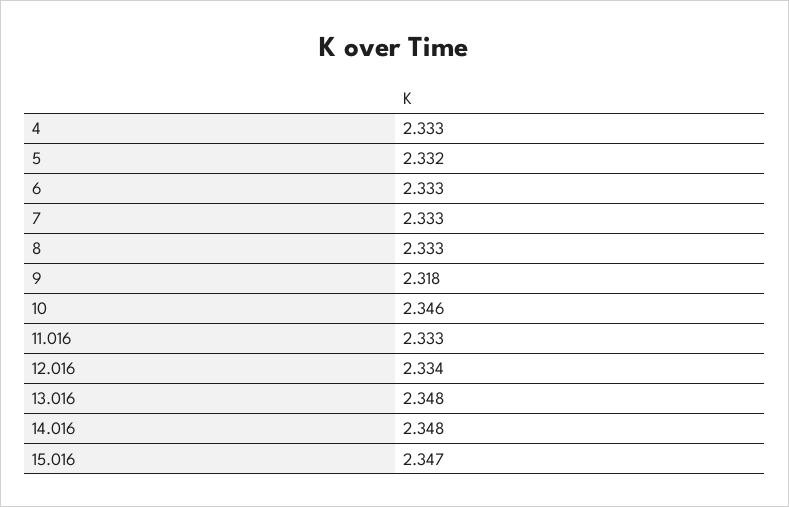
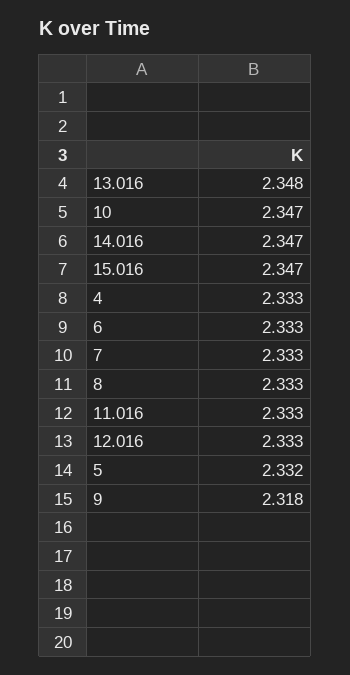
10: 2.346 -> 2.347
12.016: 2.334 -> 2.333
14.016: 2.348 -> 2.347

